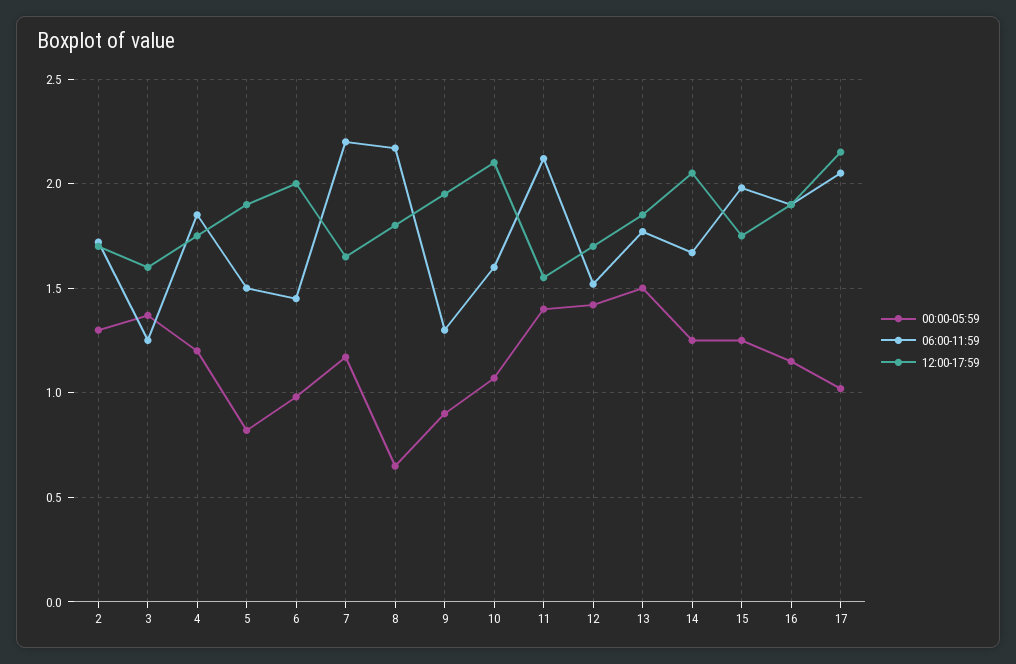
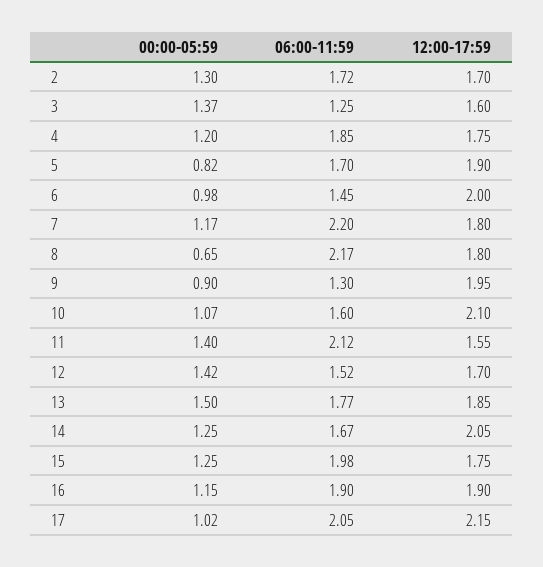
06:00-11:59, 5: 1.5 -> 1.7
12:00-17:59, 7: 1.65 -> 1.8

